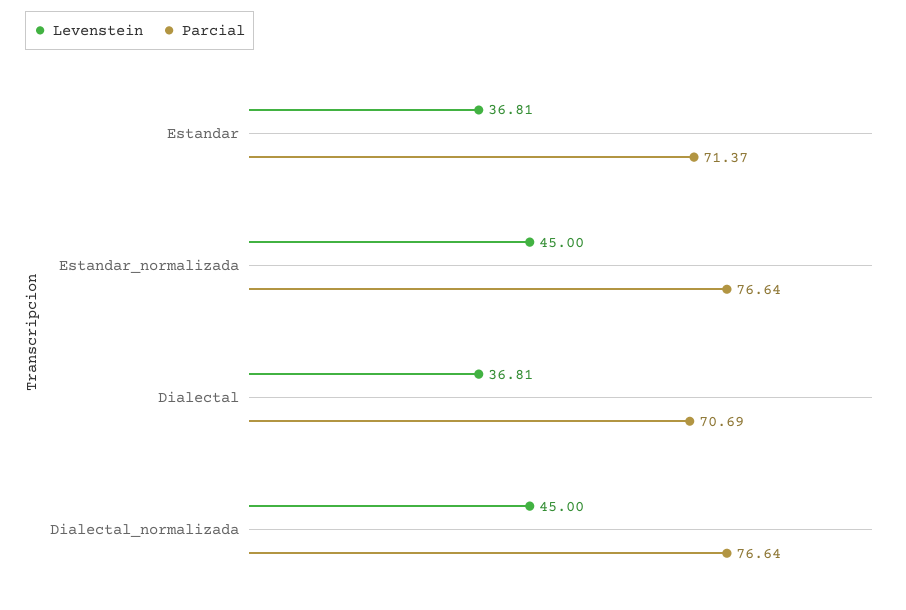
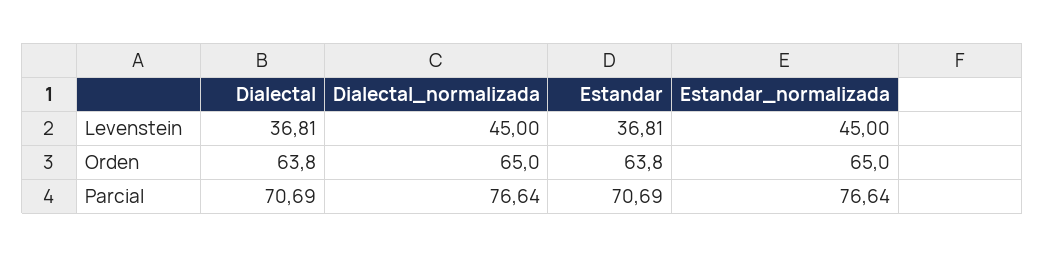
Parcial, Estandar: 71.37 -> 70.69
Orden, Dialectal: none -> 63.8
Orden, Dialectal_normalizada: none -> 65
Orden, Estandar: none -> 63.8
Orden, Estandar_normalizada: none -> 65

